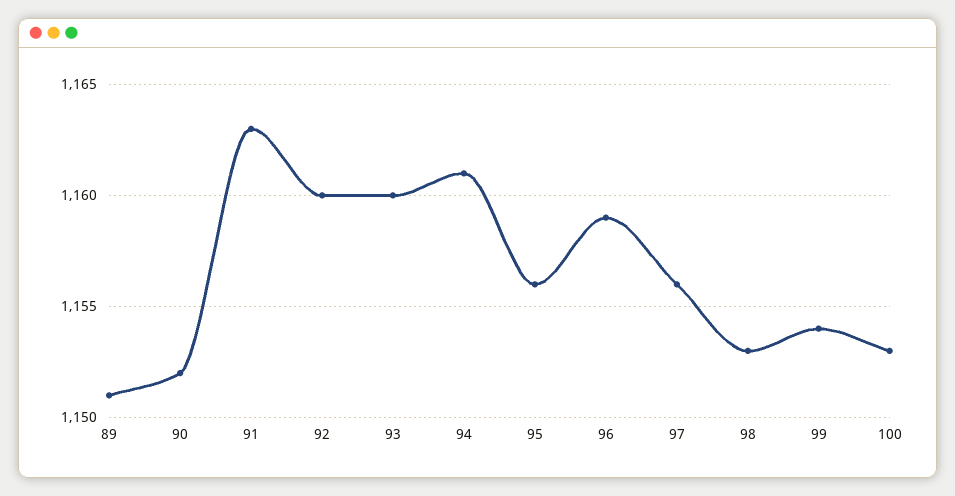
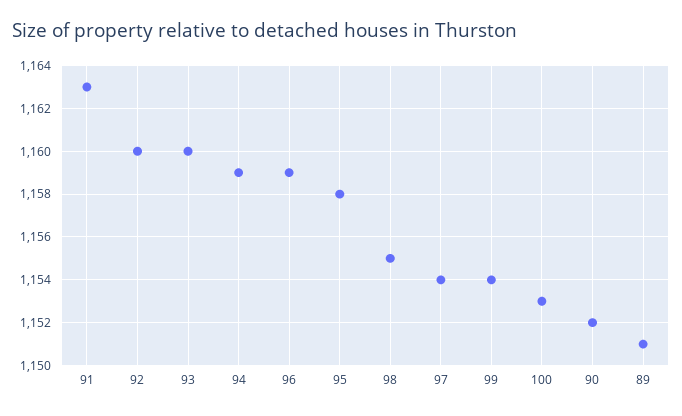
94: 1161 -> 1159
95: 1156 -> 1158
97: 1156 -> 1154
98: 1153 -> 1155

